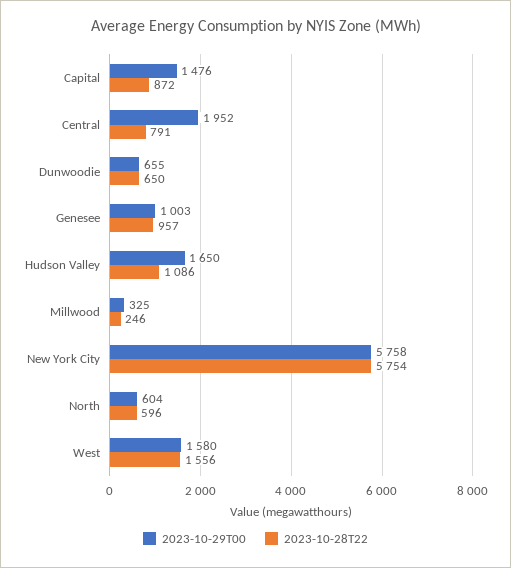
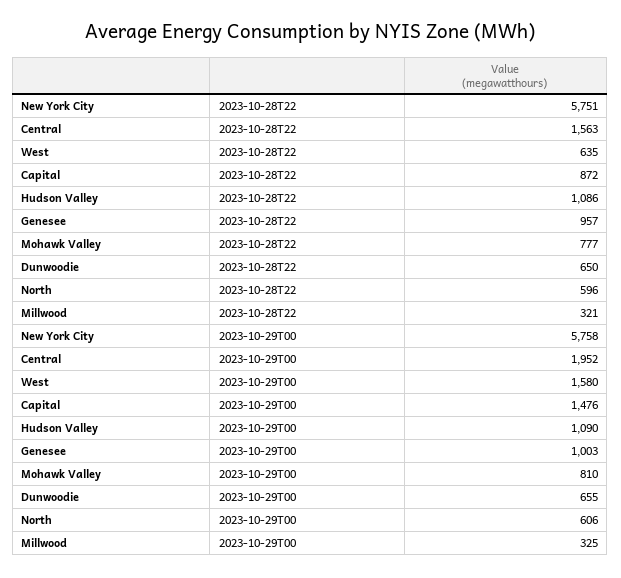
2023-10-28T22, Central: 791 -> 1563
2023-10-29T00, Hudson Valley: 1650 -> 1090
2023-10-28T22, Millwood: 246 -> 321
2023-10-28T22, New York City: 5754 -> 5751
2023-10-29T00, North: 604 -> 606
2023-10-28T22, West: 1556 -> 635
2023-10-28T22, Mohawk Valley: none -> 777
2023-10-29T00, Mohawk Valley: none -> 810

